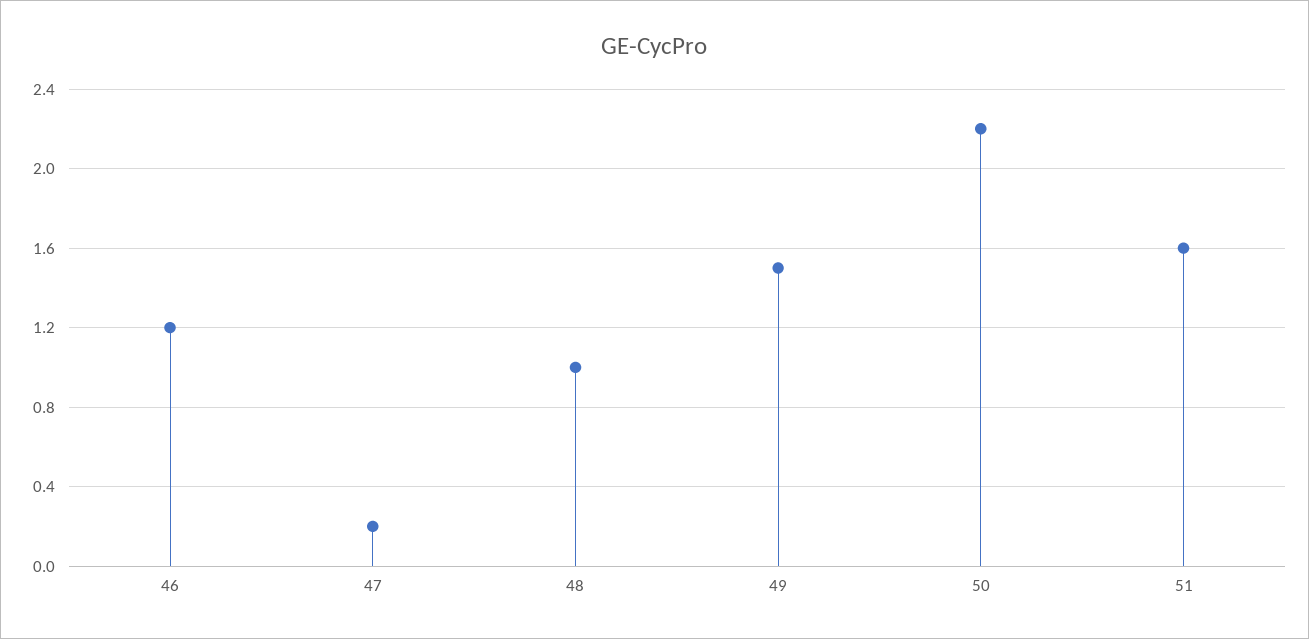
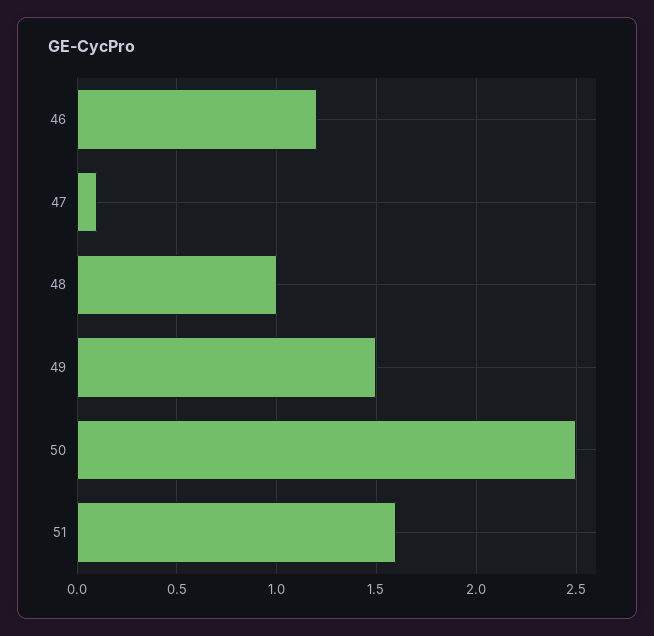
47: 0.2 -> 0.1
50: 2.2 -> 2.5

